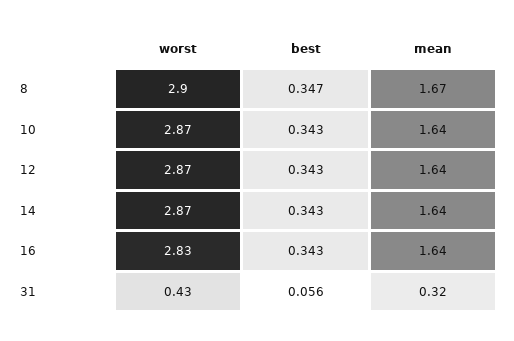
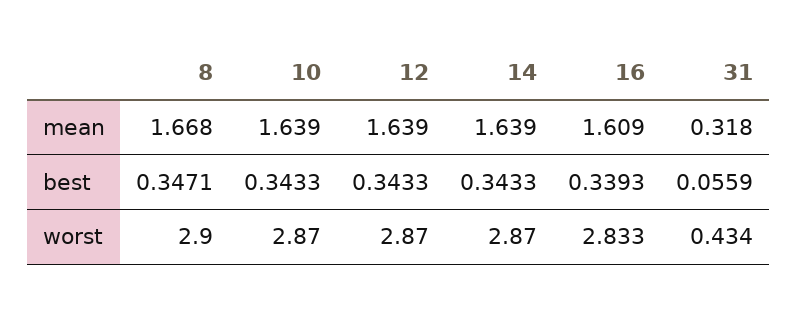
best, 16: 0.343 -> 0.3393
mean, 16: 1.64 -> 1.609

